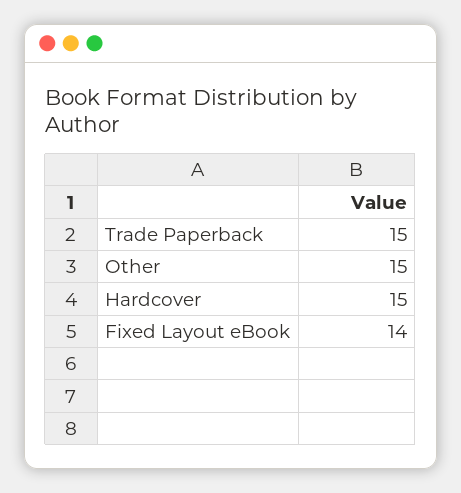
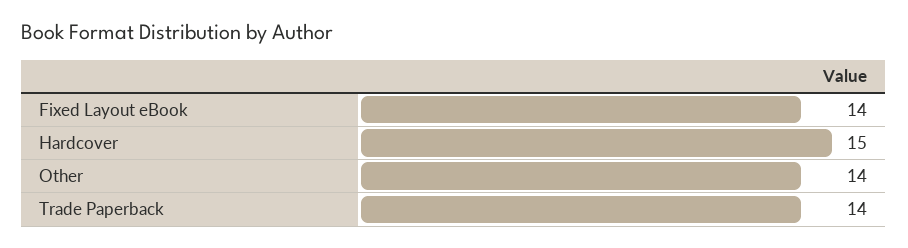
Trade Paperback: 15 -> 14
Other: 15 -> 14

